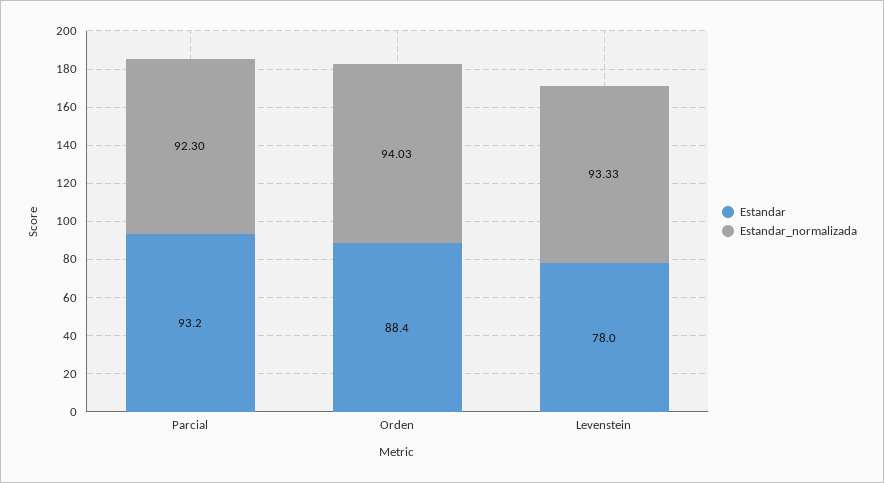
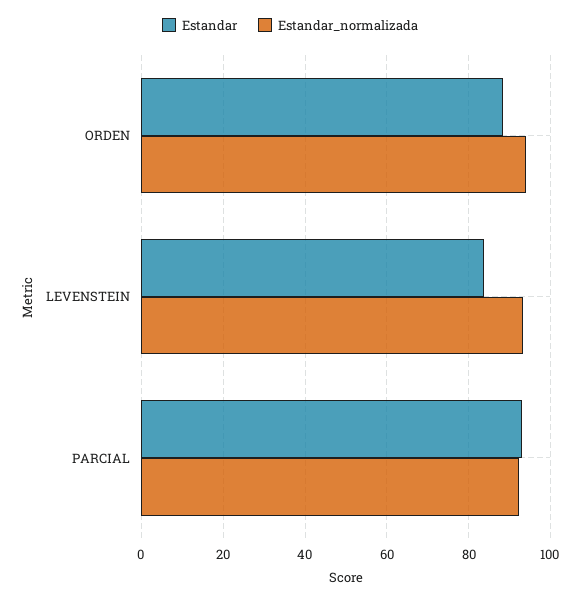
Estandar, Levenstein: 78 -> 84

